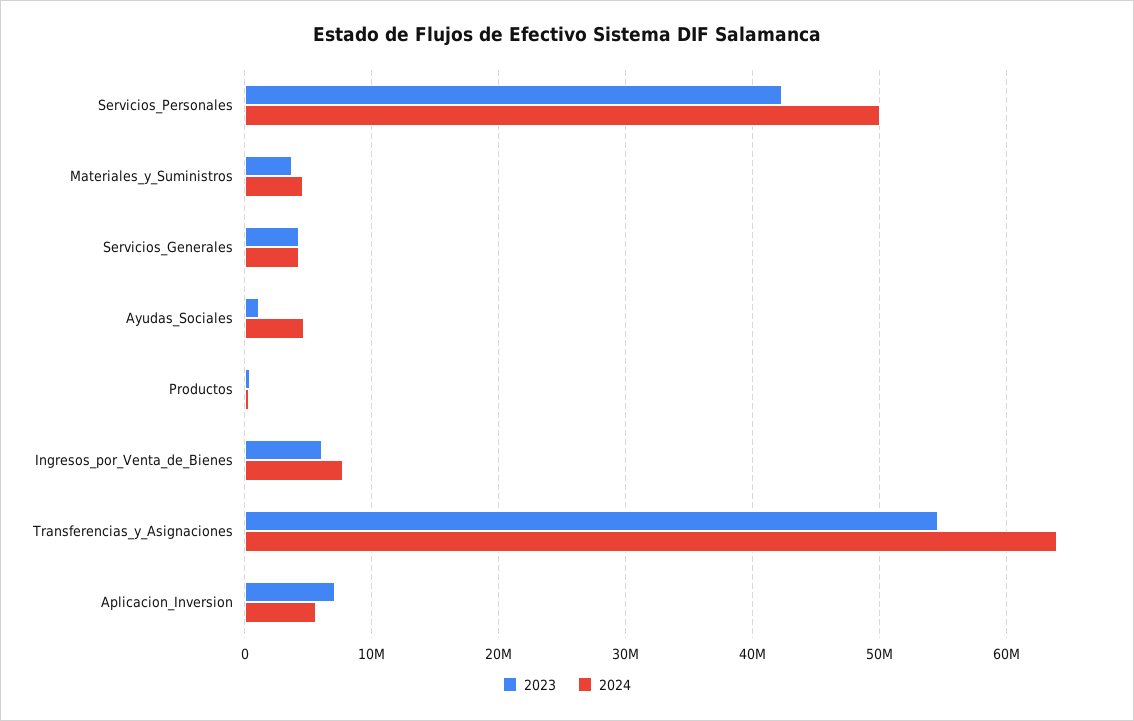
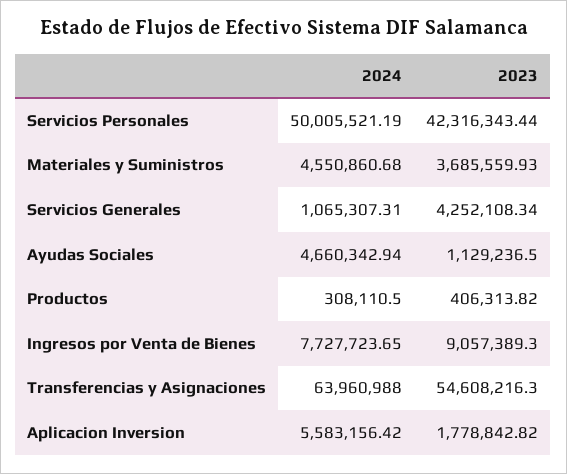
2024, Servicios_Generales: 4000000 -> 1065307.31
2023, Ingresos_por_Venta_de_Bienes: 6000000 -> 9057389.3
2023, Aplicacion_Inversion: 7000000 -> 1778842.82

